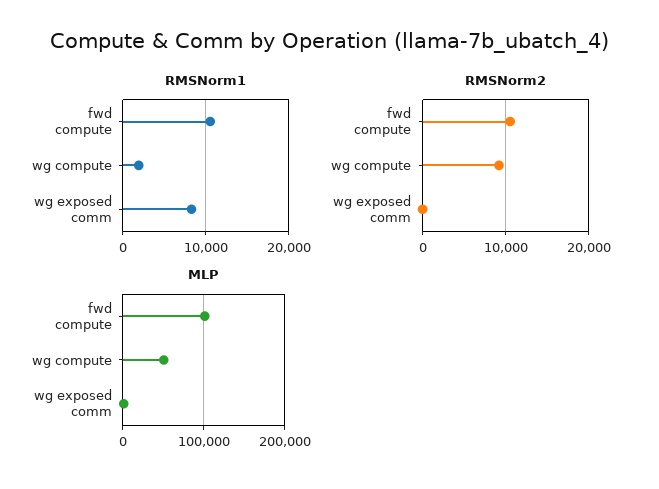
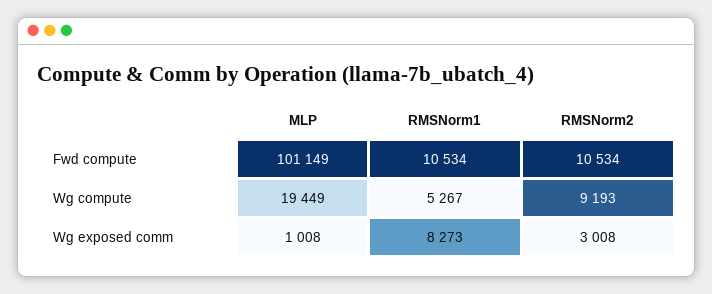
RMSNorm1, wg compute: 2000 -> 5267
RMSNorm2, wg exposed comm: 0 -> 3008
MLP, wg compute: 50000 -> 19449

